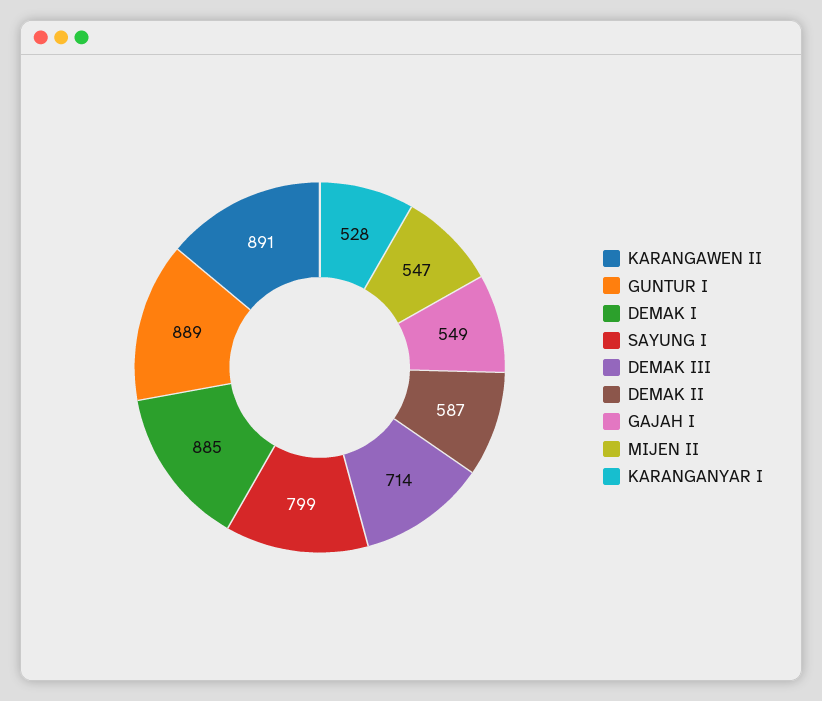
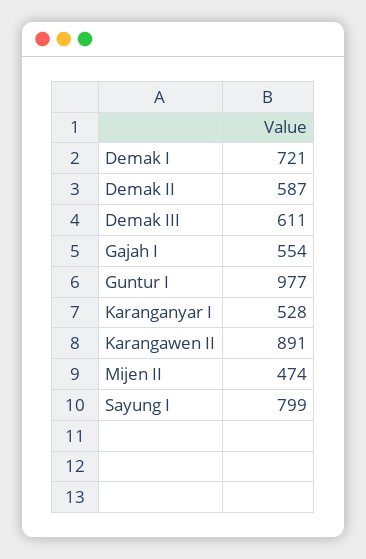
GUNTUR I: 889 -> 977
DEMAK I: 885 -> 721
DEMAK III: 714 -> 611
GAJAH I: 549 -> 554
MIJEN II: 547 -> 474

